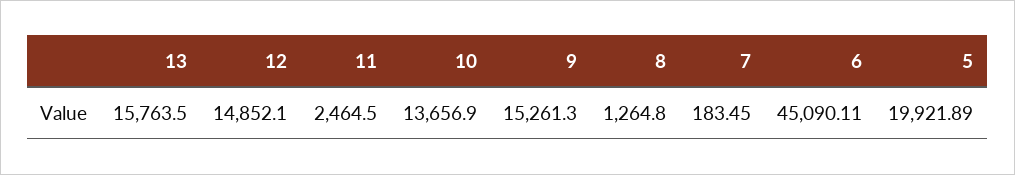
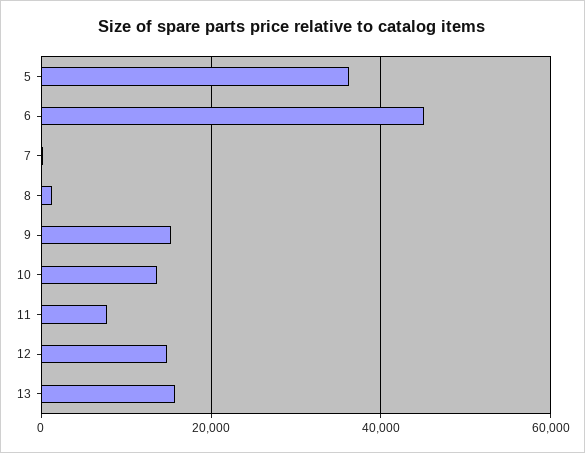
11: 2464.5 -> 8000
5: 19921.89 -> 36000

